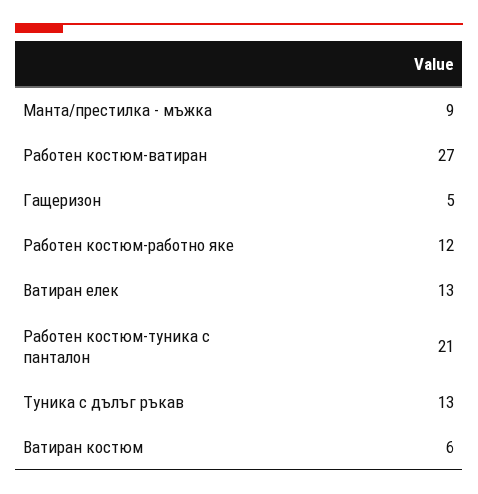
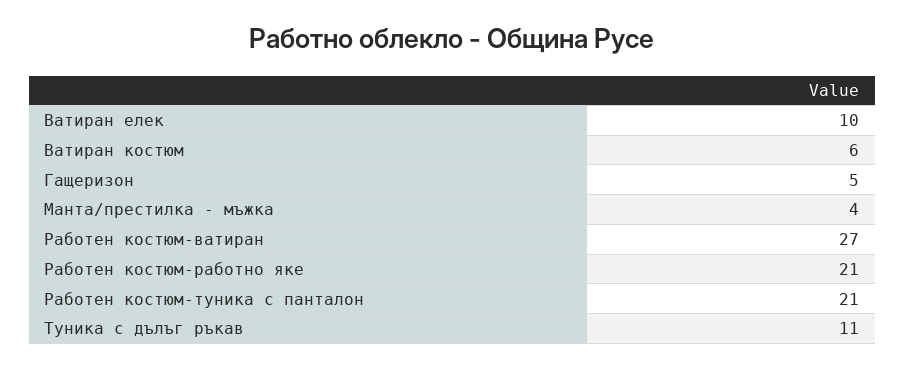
Манта/престилка - мъжка: 9 -> 4
Работен костюм-работно яке: 12 -> 21
Ватиран елек: 13 -> 10
Туника с дълъг ръкав: 13 -> 11

